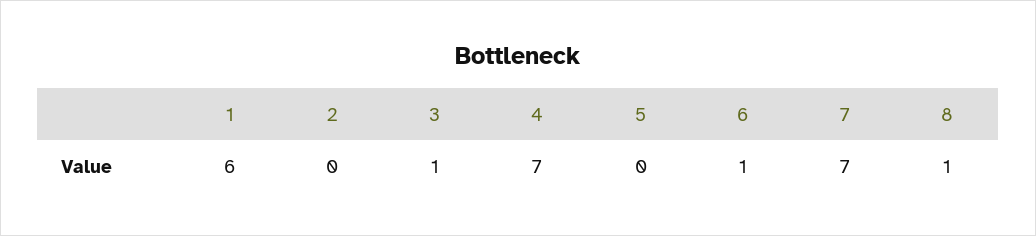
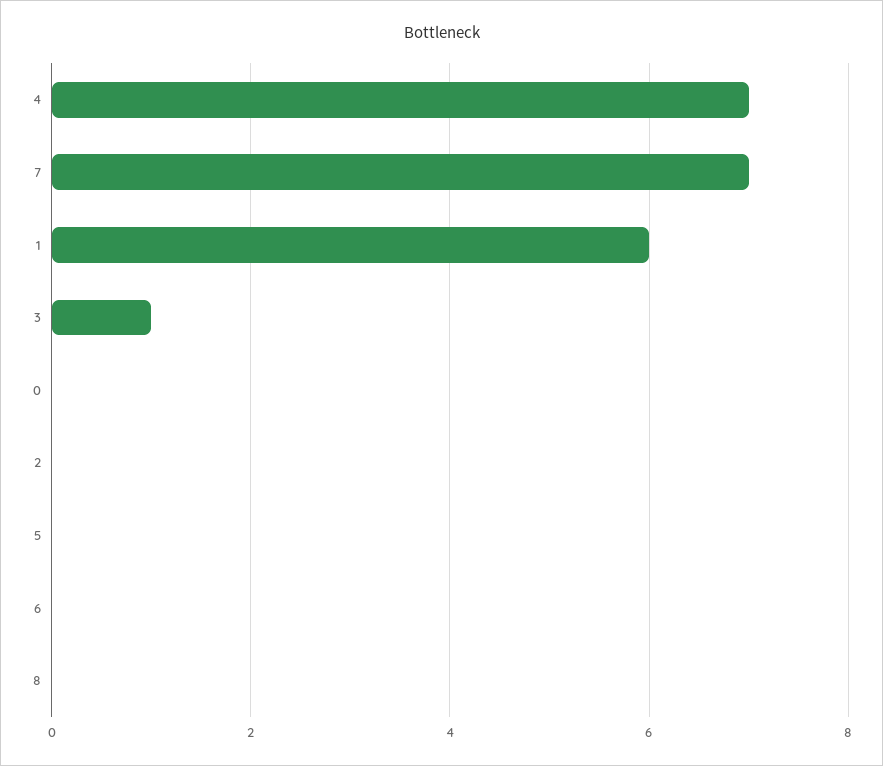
6: 1 -> 0
8: 1 -> 0
0: none -> 0

